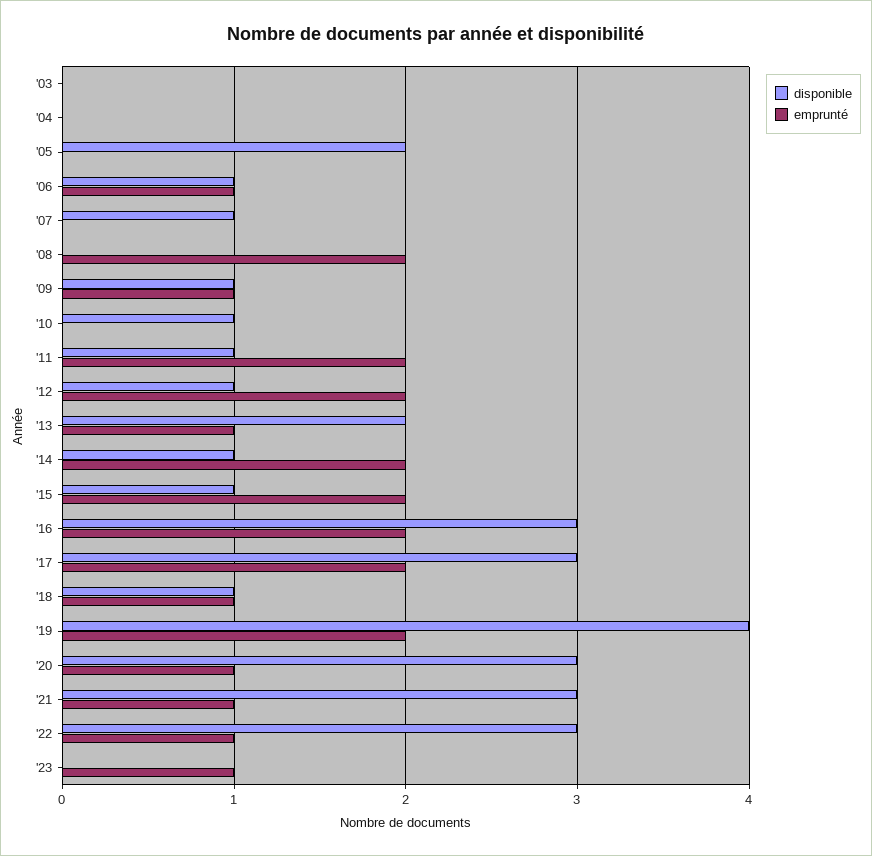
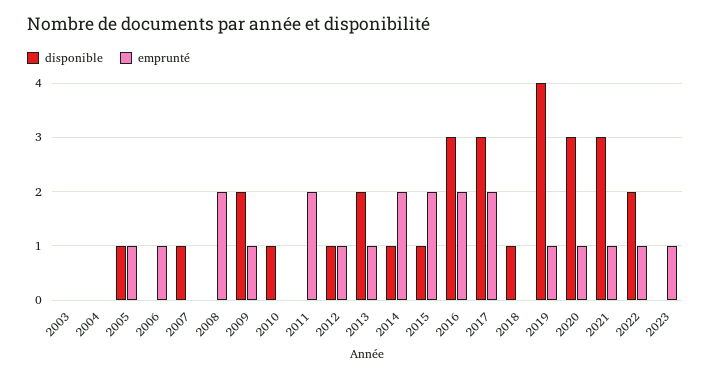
disponible, '05: 2 -> 1
emprunté, '05: 0 -> 1
disponible, '06: 1 -> 0
disponible, '09: 1 -> 2
disponible, '11: 1 -> 0
emprunté, '12: 2 -> 1
emprunté, '18: 1 -> 0
emprunté, '19: 2 -> 1
disponible, '22: 3 -> 2

